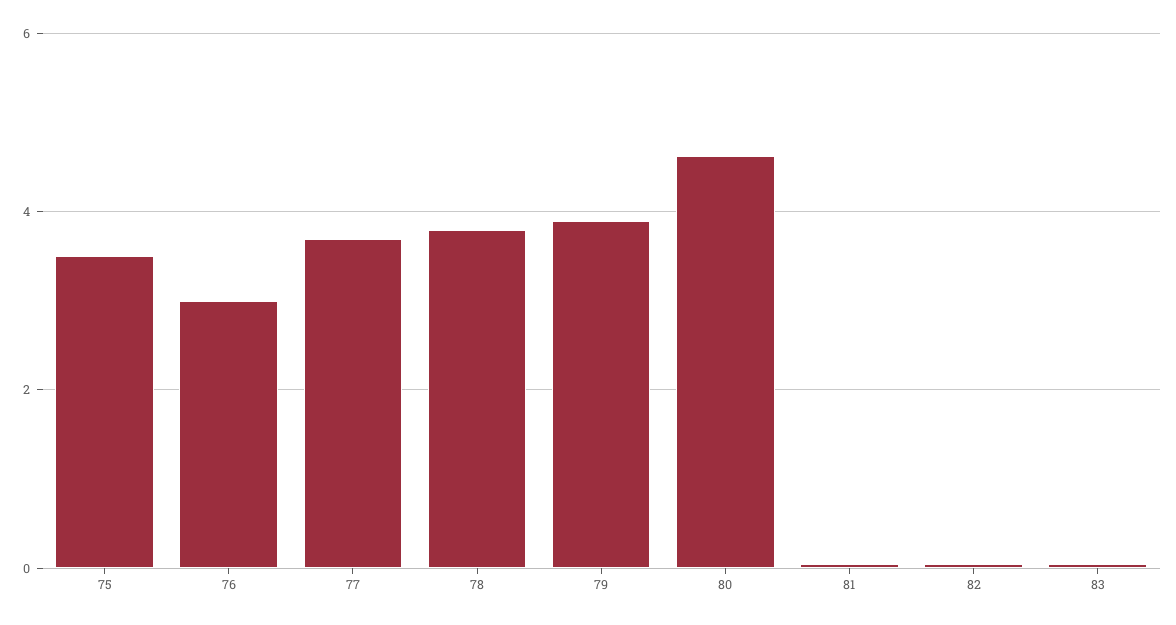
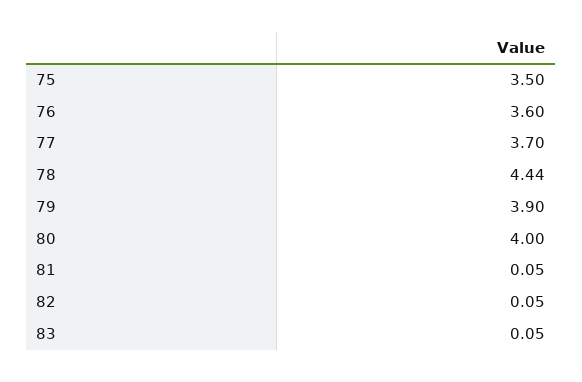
76: 3 -> 3.6
78: 3.8 -> 4.44
80: 4.6 -> 4

